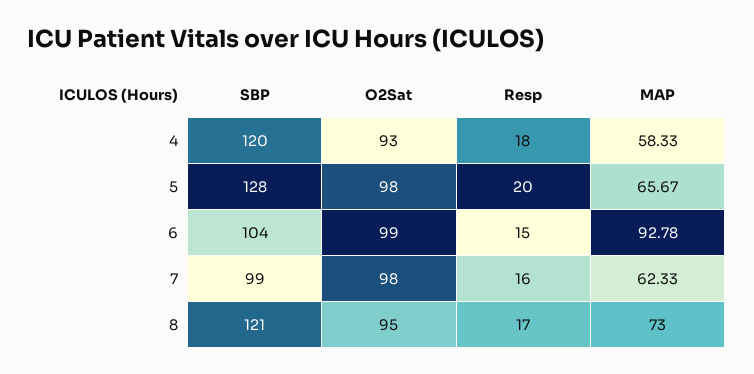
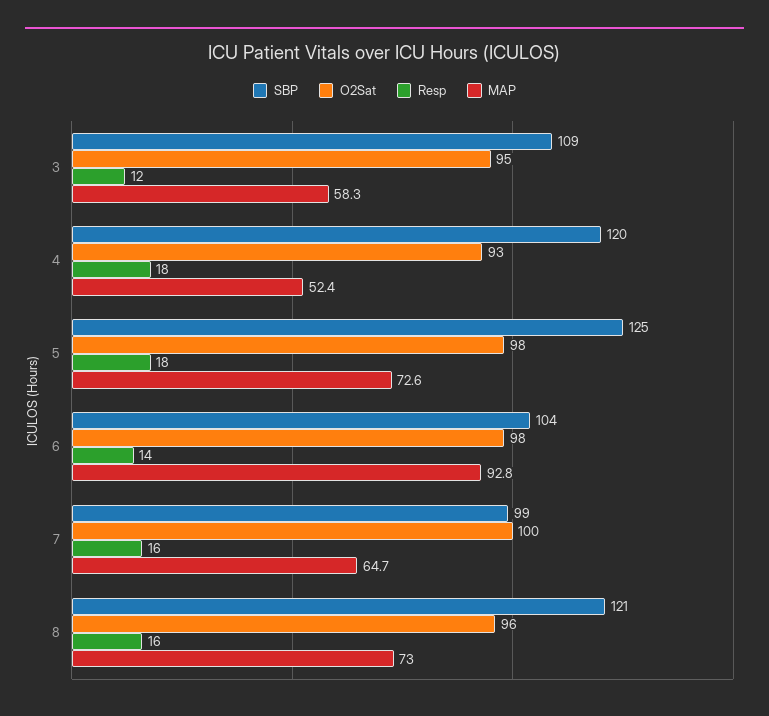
MAP, 4: 58.33 -> 52.4
SBP, 5: 128 -> 125
Resp, 5: 20 -> 18
MAP, 5: 65.67 -> 72.6
O2Sat, 6: 99 -> 98
Resp, 6: 15 -> 14
O2Sat, 7: 98 -> 100
MAP, 7: 62.33 -> 64.7
O2Sat, 8: 95 -> 96
Resp, 8: 17 -> 16
SBP, 3: none -> 109
O2Sat, 3: none -> 95
Resp, 3: none -> 12
MAP, 3: none -> 58.3

